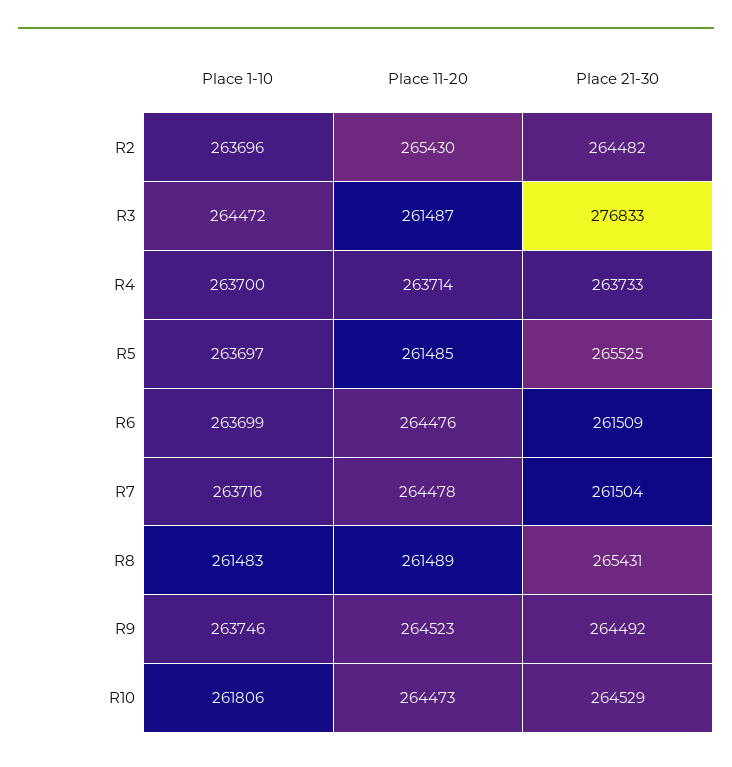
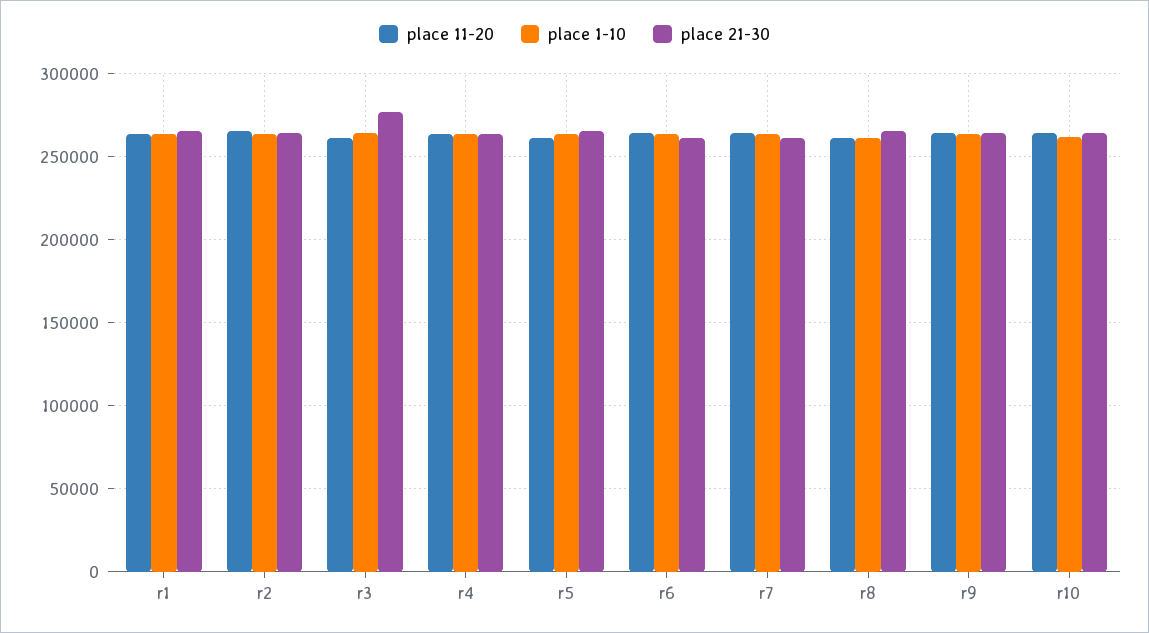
Place 11-20, r1: none -> 265000
Place 1-10, r1: none -> 265000
Place 21-30, r1: none -> 265000

